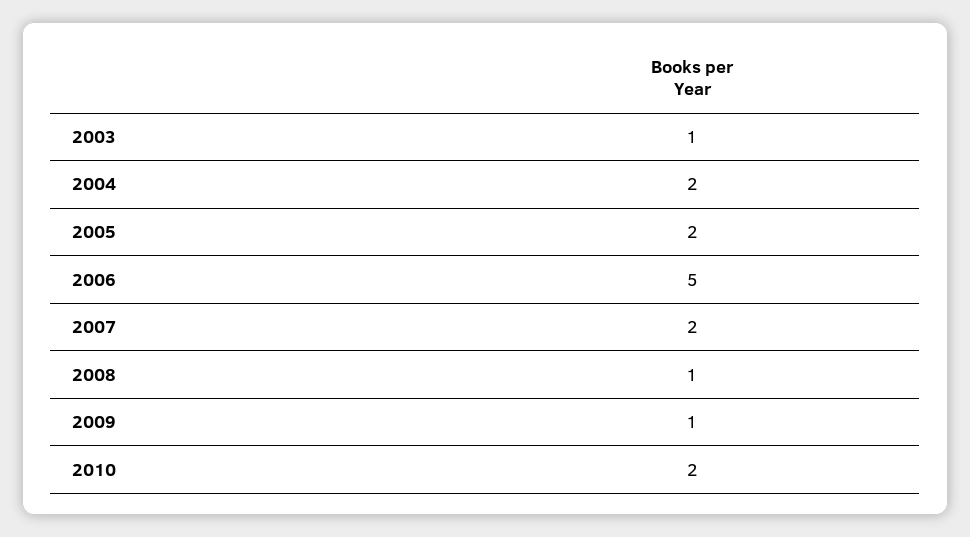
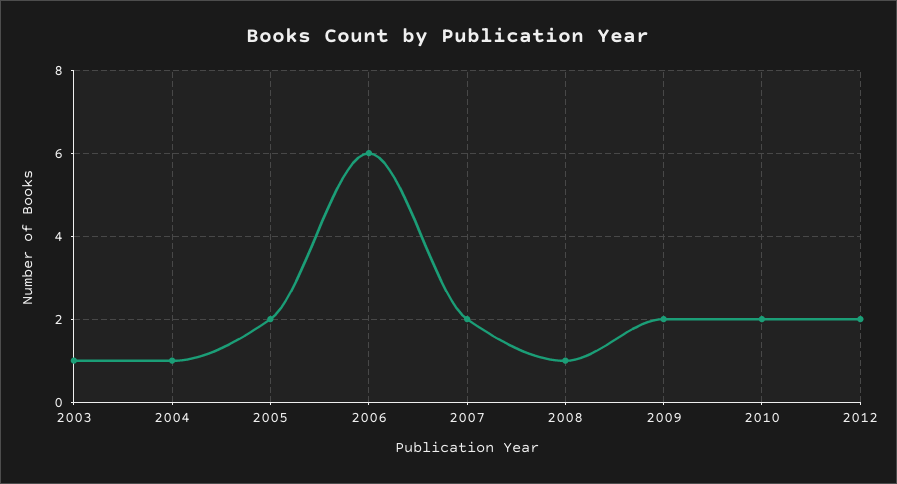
2004: 2 -> 1
2006: 5 -> 6
2009: 1 -> 2
2012: none -> 2

